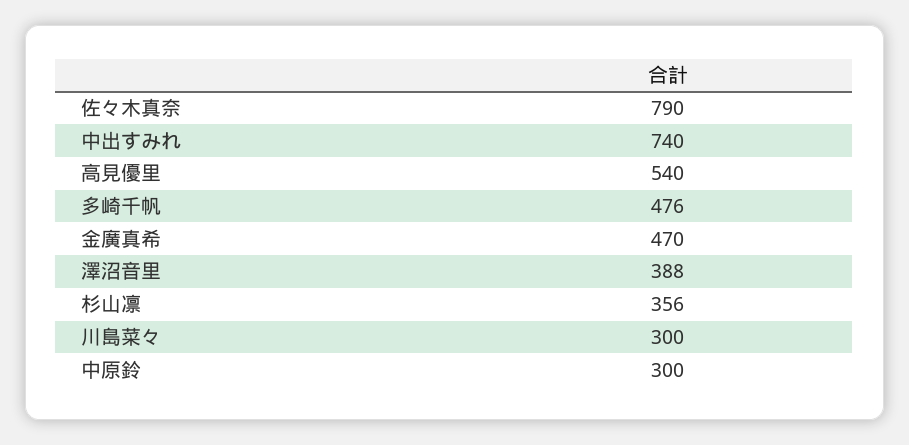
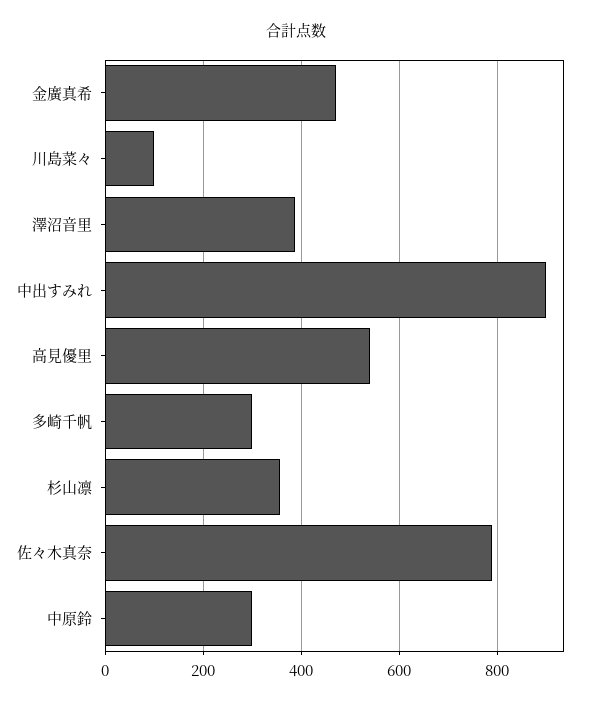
中出すみれ: 740 -> 900
多崎千帆: 476 -> 300
川島菜々: 300 -> 100

